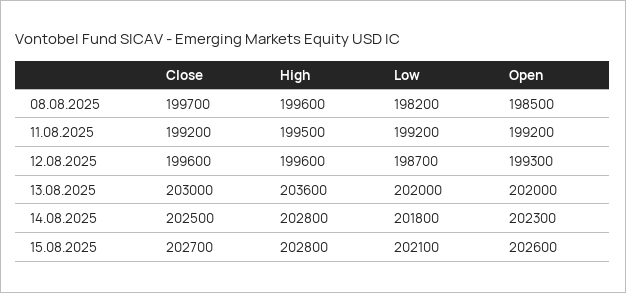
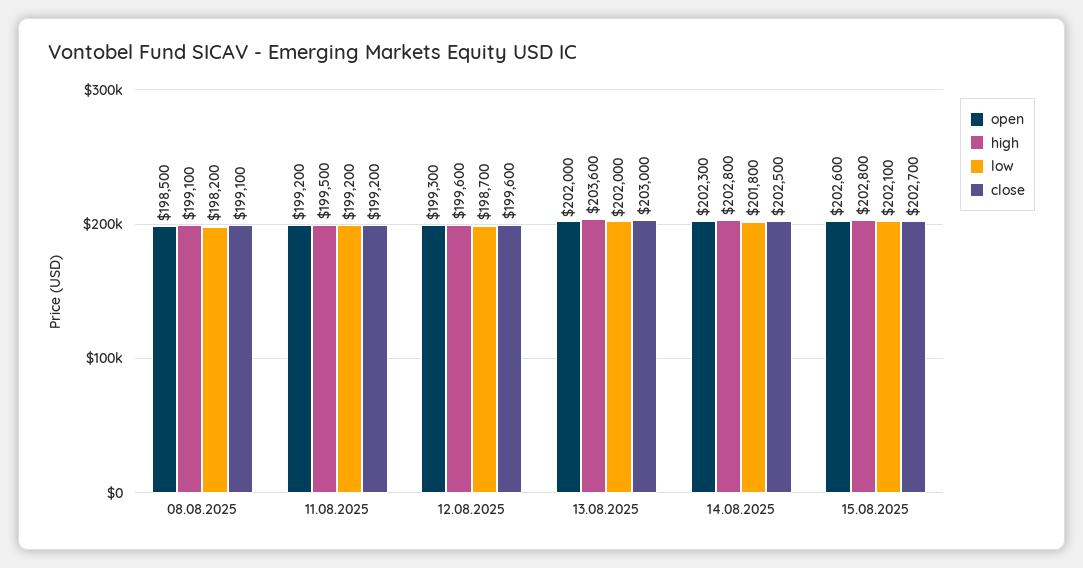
Close, 08.08.2025: 199700 -> 199100
High, 08.08.2025: 199600 -> 199100

